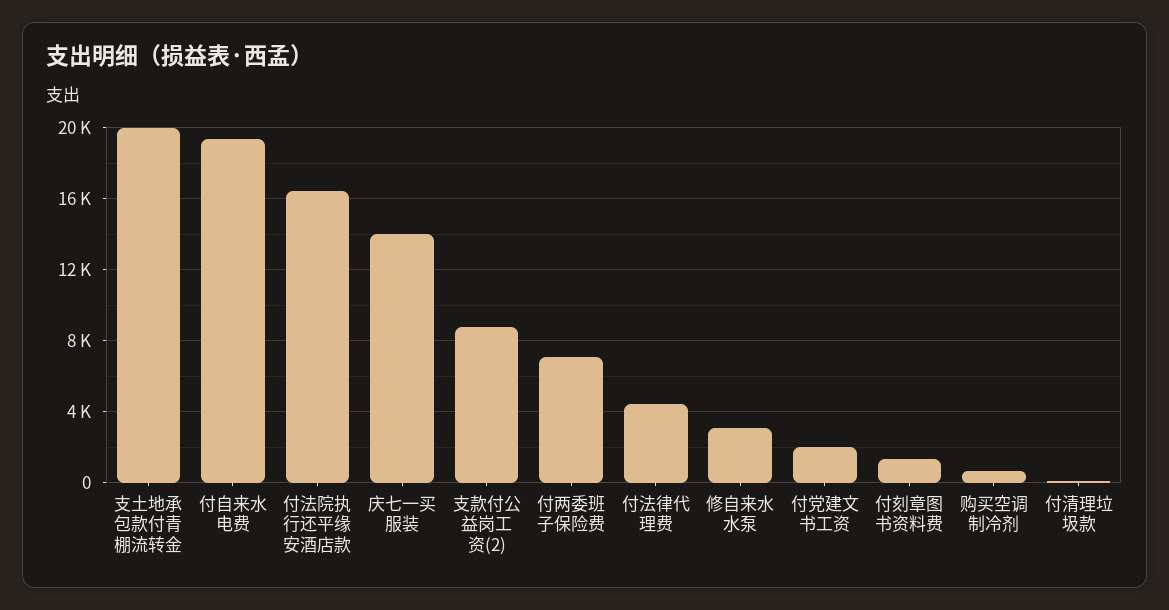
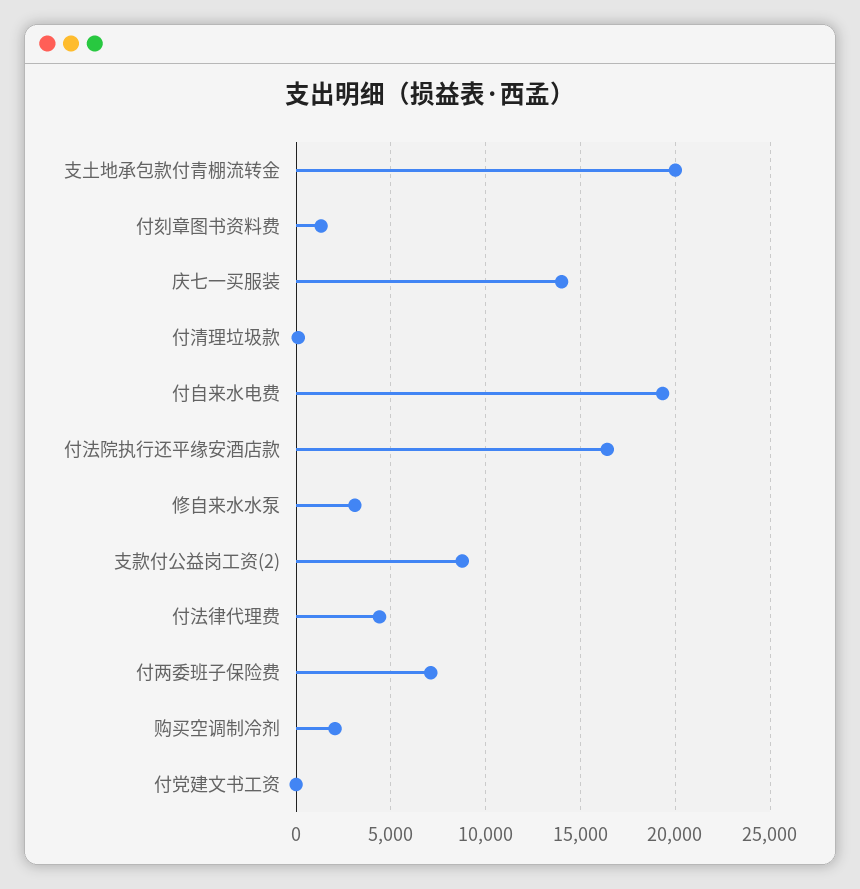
付党建文书工资: 2000 -> 0
购买空调制冷剂: 500 -> 2000

